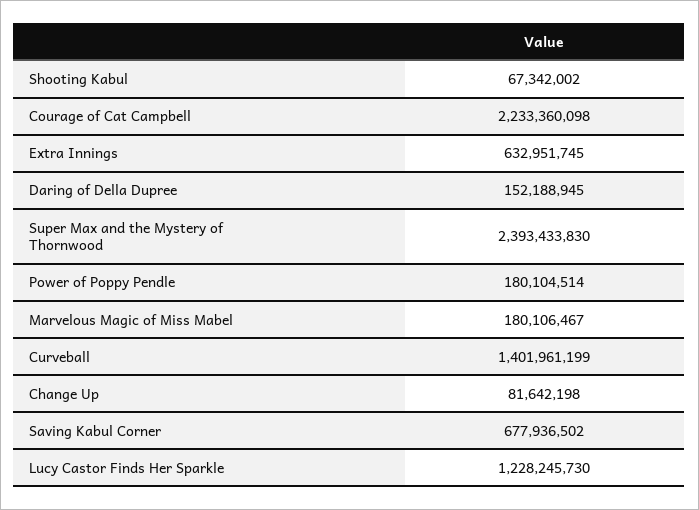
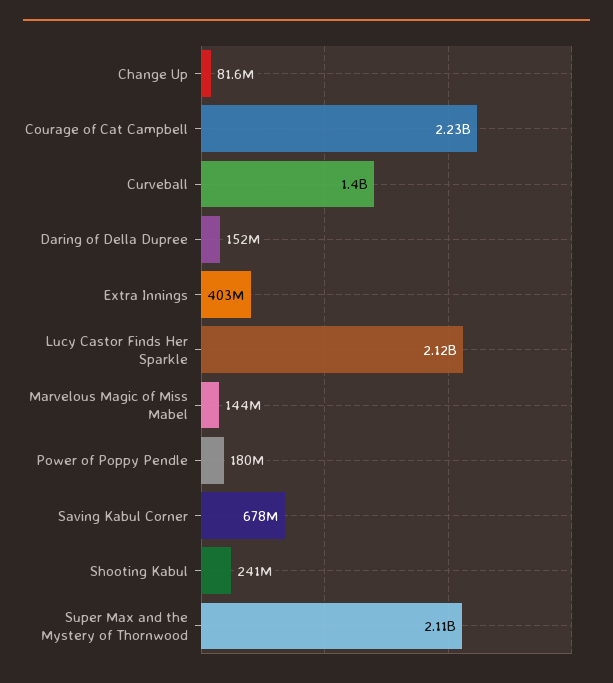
Shooting Kabul: 67342002 -> 241000000
Extra Innings: 632951745 -> 403000000
Super Max and the Mystery of Thornwood: 2393433830 -> 2110000000
Marvelous Magic of Miss Mabel: 180106467 -> 144000000
Lucy Castor Finds Her Sparkle: 1228245730 -> 2120000000

